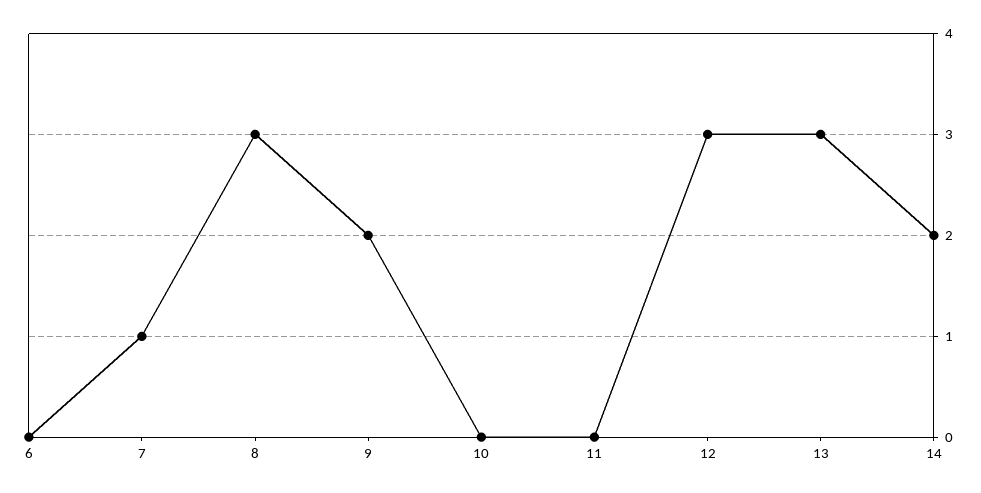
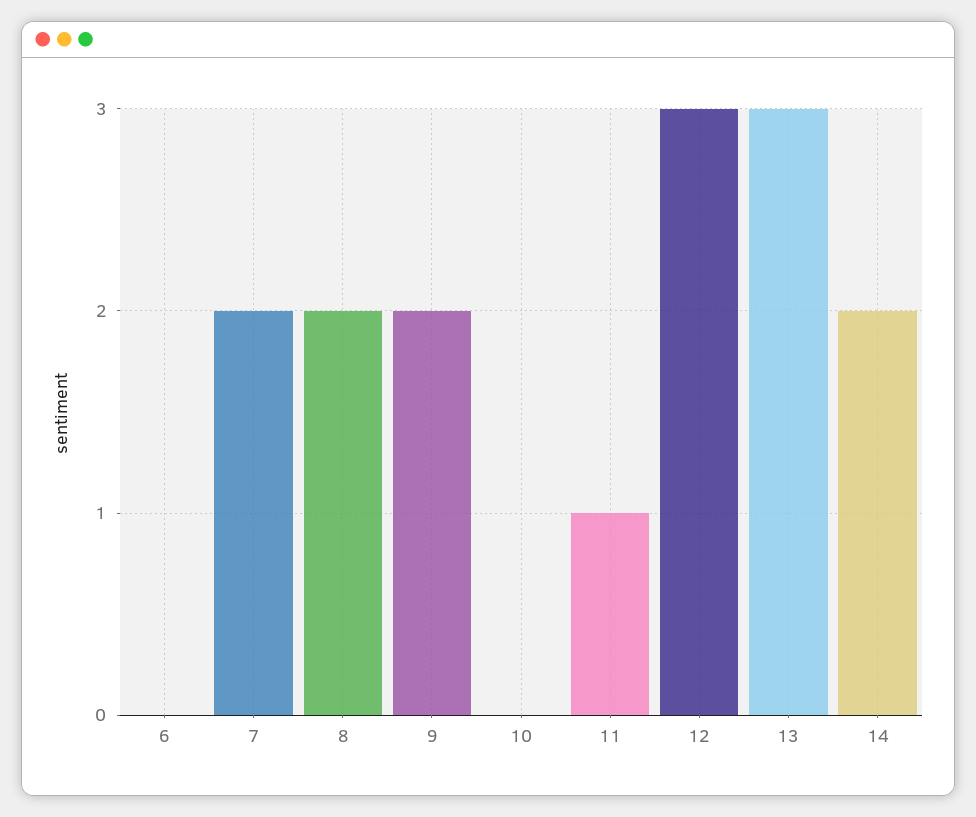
7: 1 -> 2
8: 3 -> 2
11: 0 -> 1

